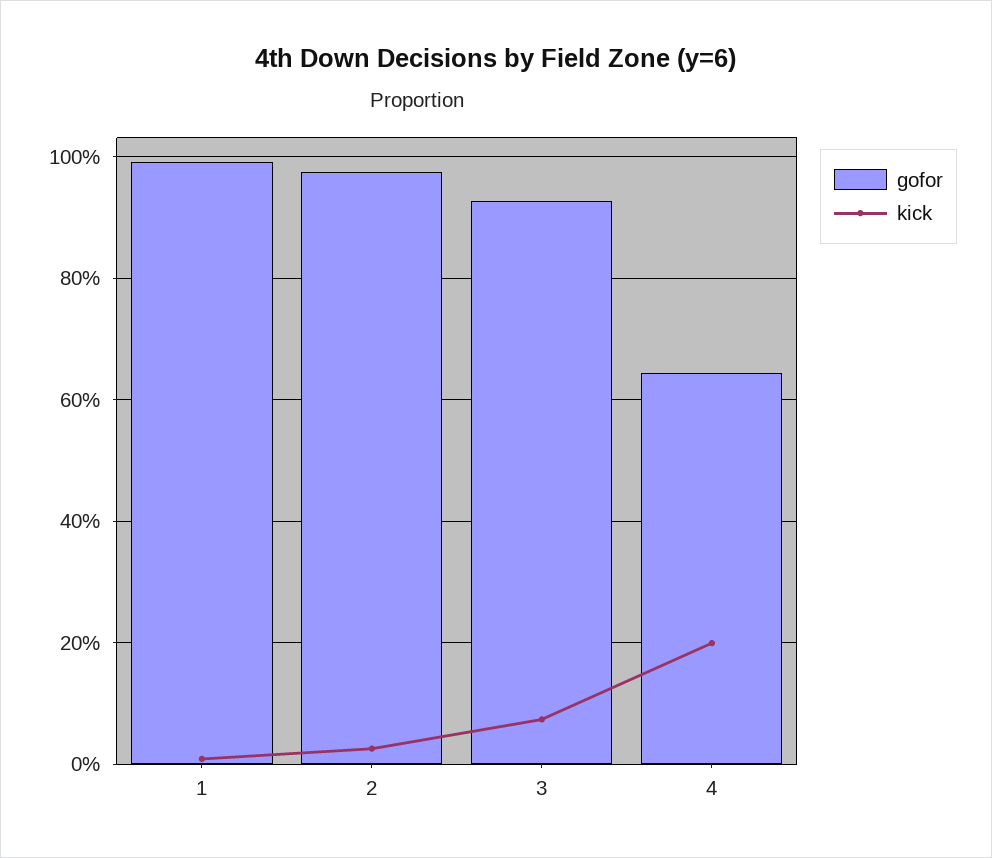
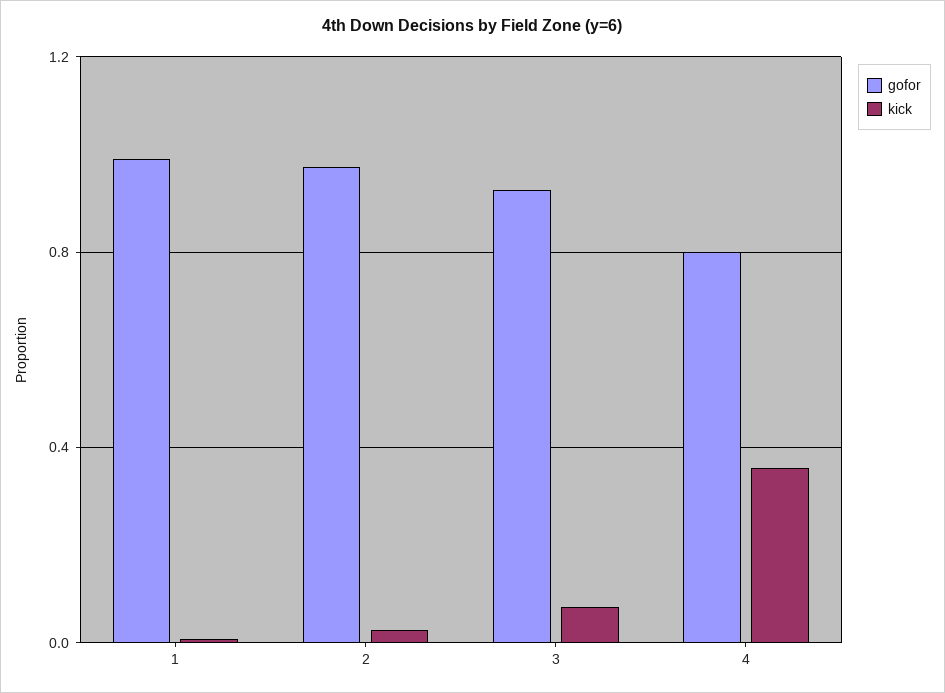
gofor, 4: 0.64 -> 0.8
kick, 4: 0.2 -> 0.35

